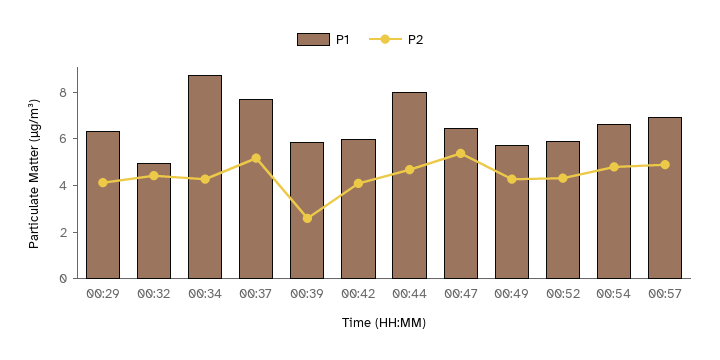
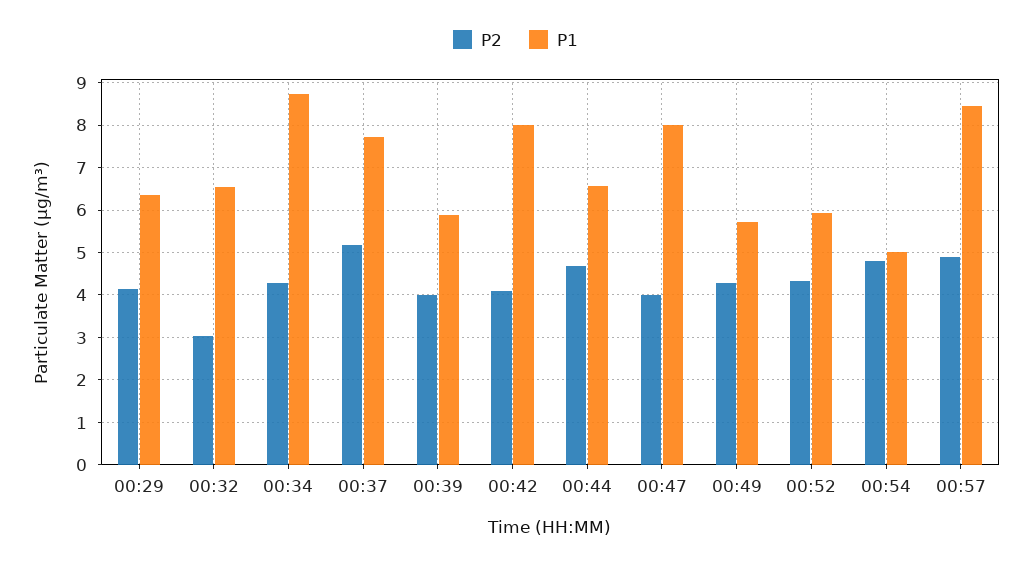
P1, 00:32: 5 -> 6.6
P2, 00:32: 4.5 -> 3
P2, 00:39: 2.5 -> 4
P1, 00:42: 6 -> 8
P1, 00:44: 8 -> 6.6
P1, 00:47: 6.5 -> 8
P2, 00:47: 5.5 -> 4
P1, 00:54: 6.5 -> 5
P1, 00:57: 7 -> 8.4

